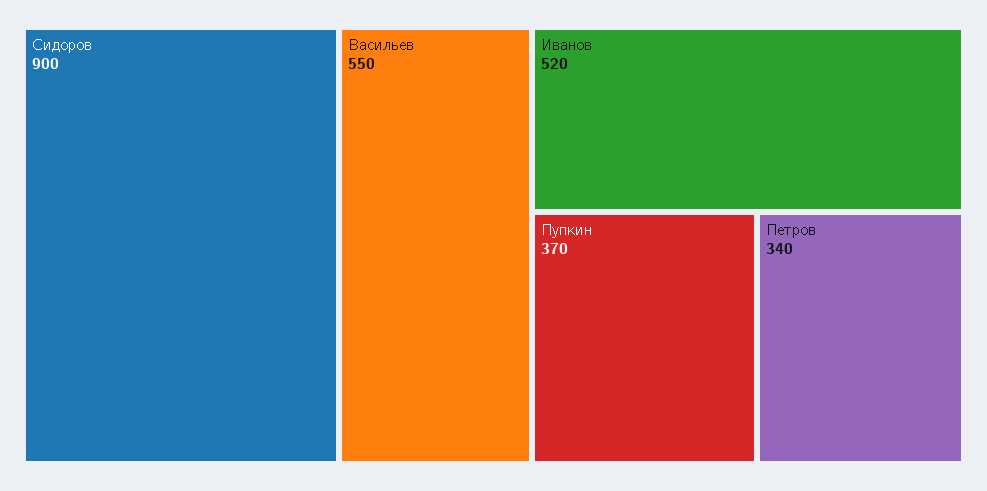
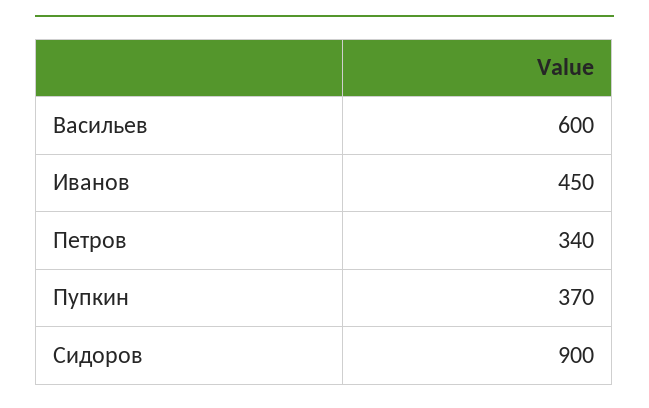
Васильев: 550 -> 600
Иванов: 520 -> 450

